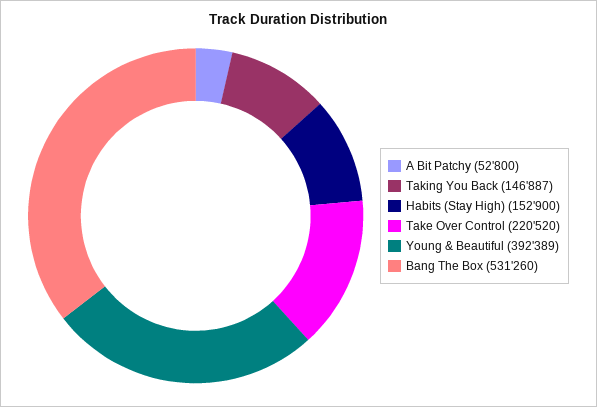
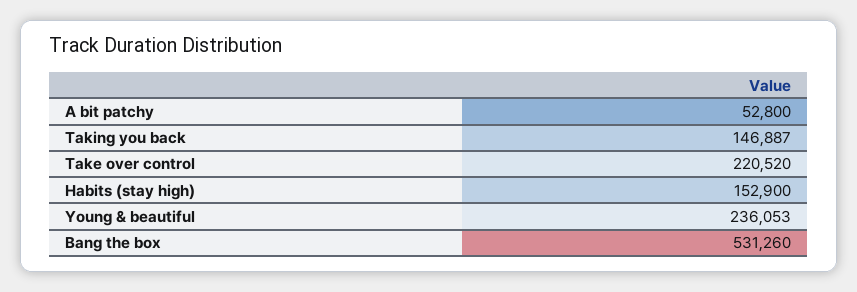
Young & Beautiful: 392389 -> 236053

